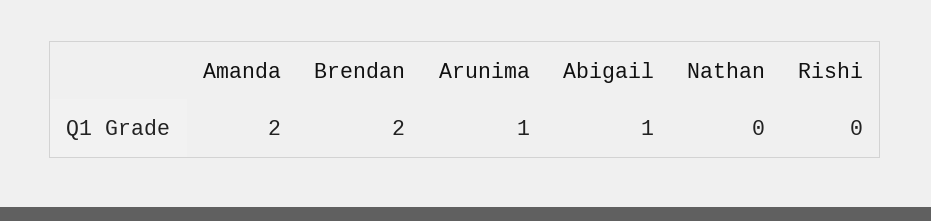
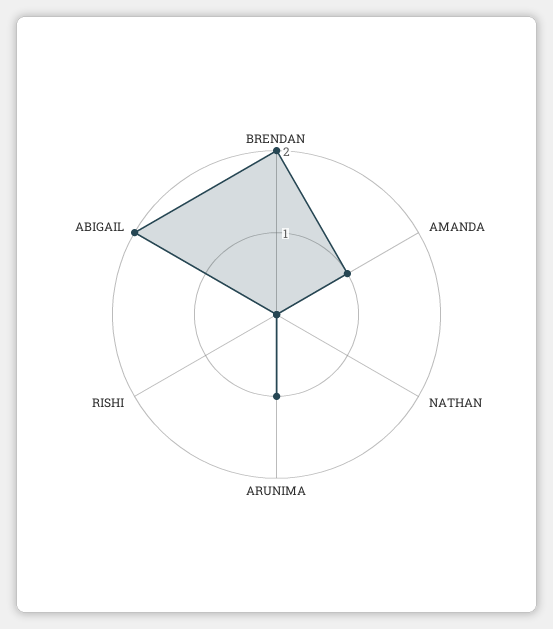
Amanda: 2 -> 1
Abigail: 1 -> 2

